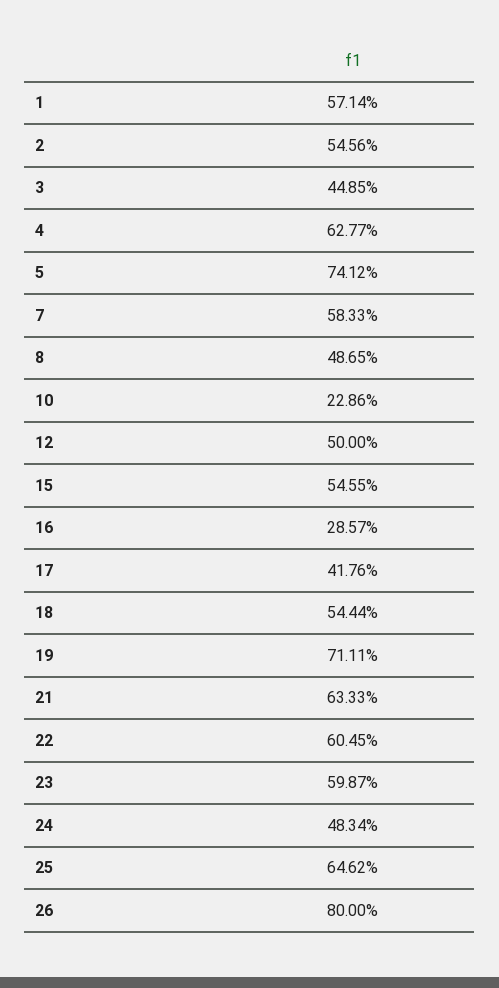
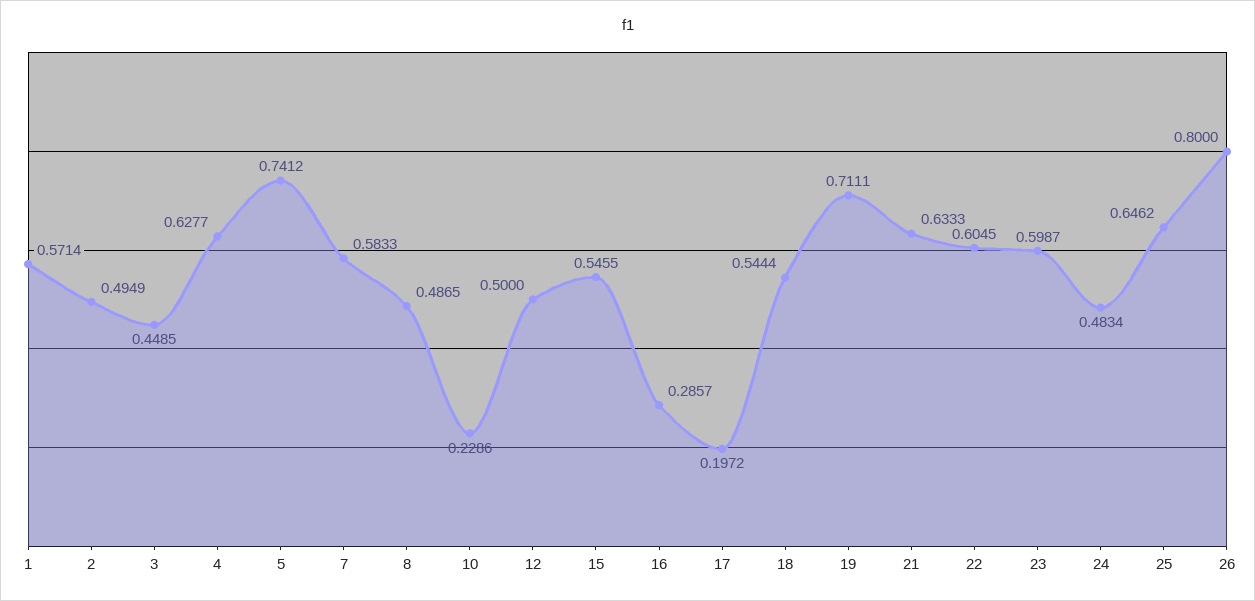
2: 0.5456 -> 0.4949
17: 0.4176 -> 0.1972

